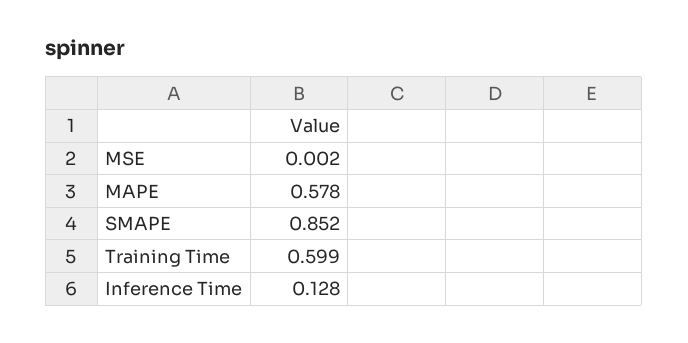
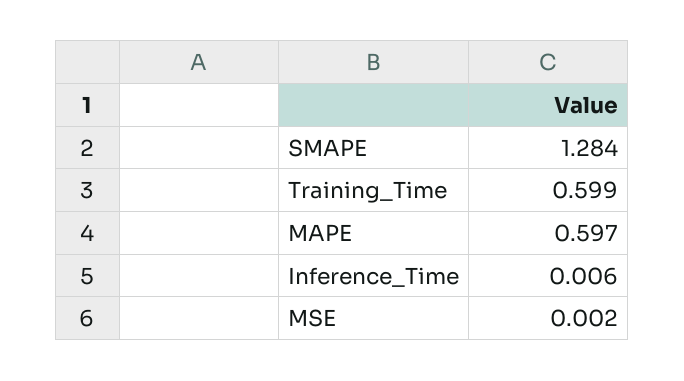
MAPE: 0.578 -> 0.597
SMAPE: 0.852 -> 1.284
Inference Time: 0.128 -> 0.006

